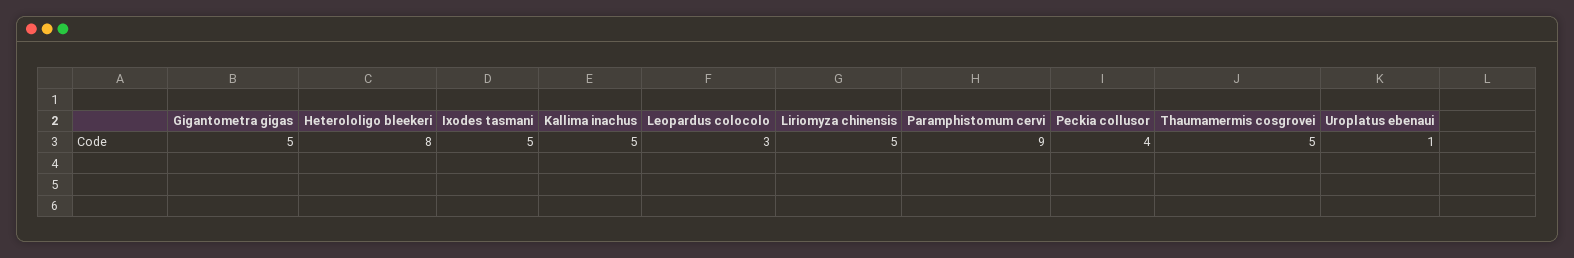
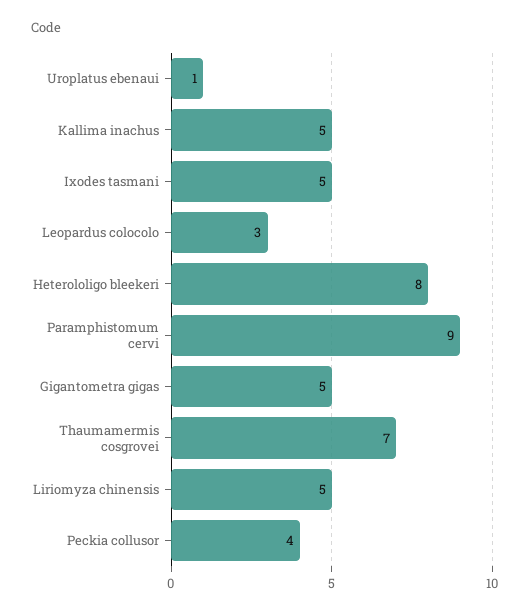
Thaumamermis cosgrovei: 5 -> 7

